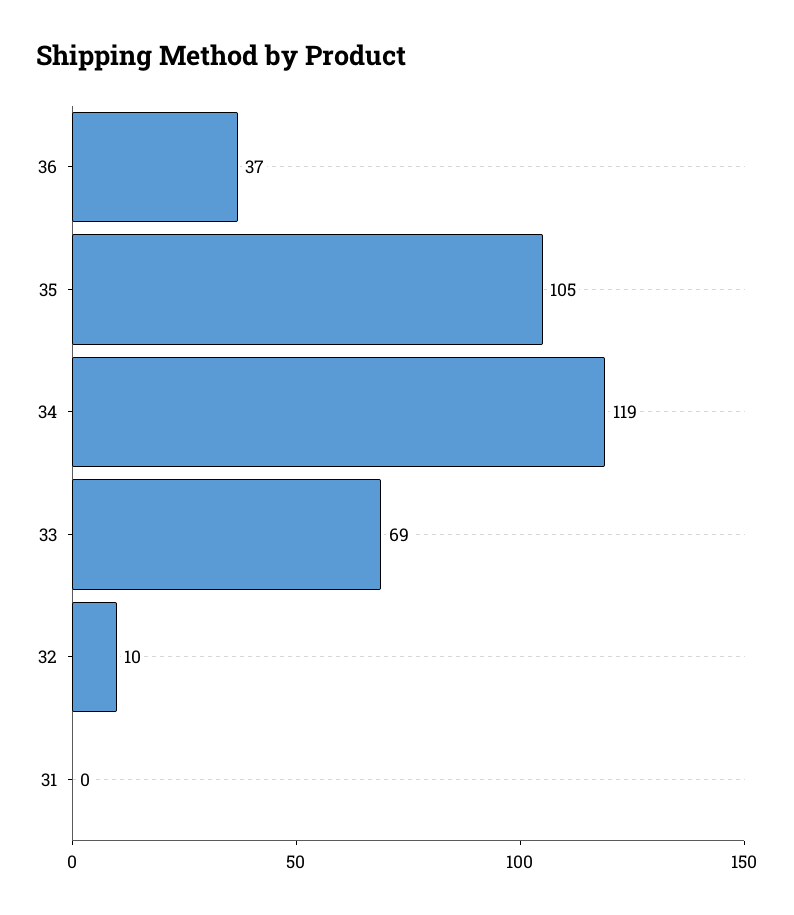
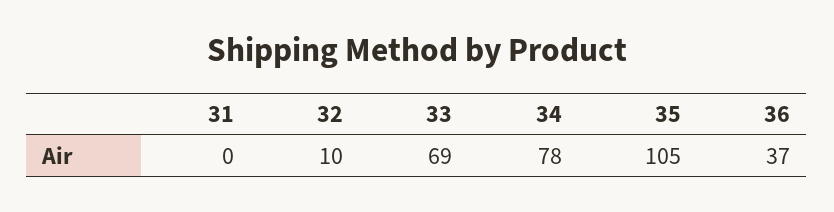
34: 119 -> 78

